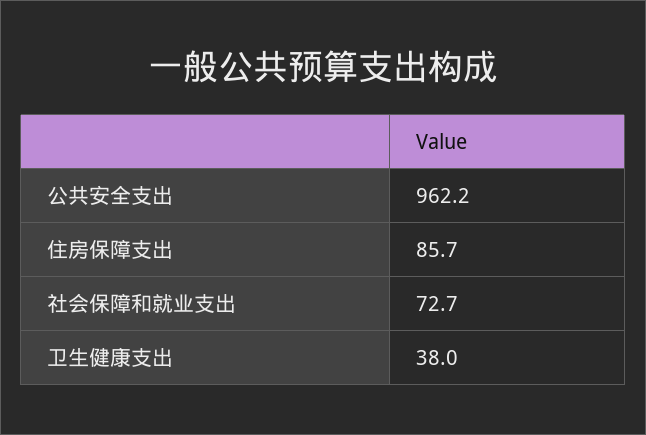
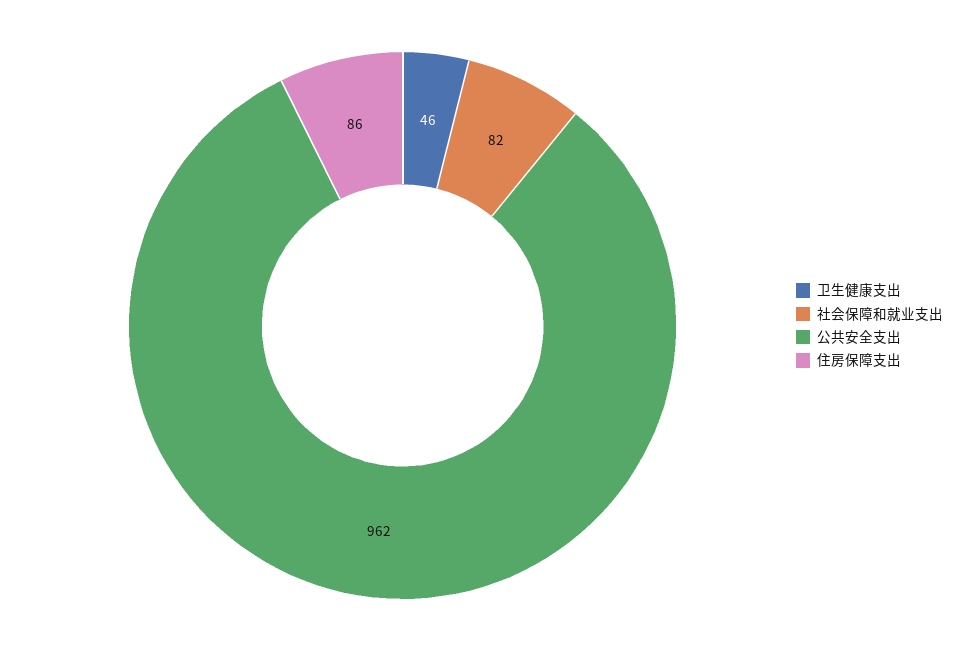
社会保障和就业支出: 72.7 -> 82
卫生健康支出: 38 -> 46

